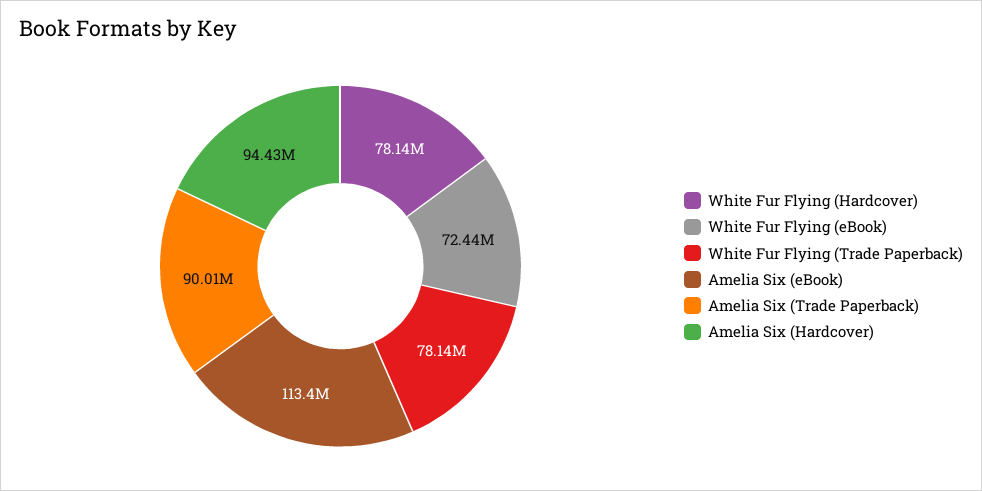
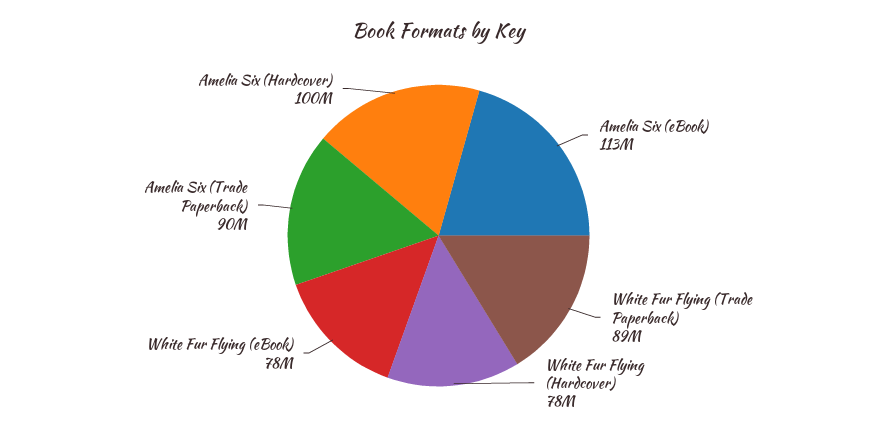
White Fur Flying (eBook): 72440000 -> 78000000
White Fur Flying (Trade Paperback): 78140000 -> 89000000
Amelia Six (Hardcover): 94430000 -> 100000000

